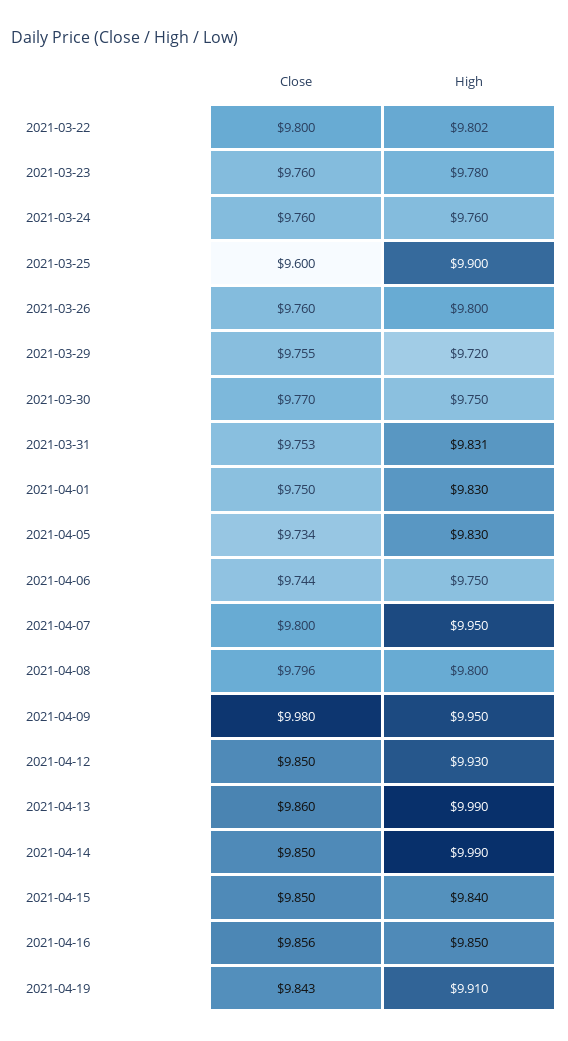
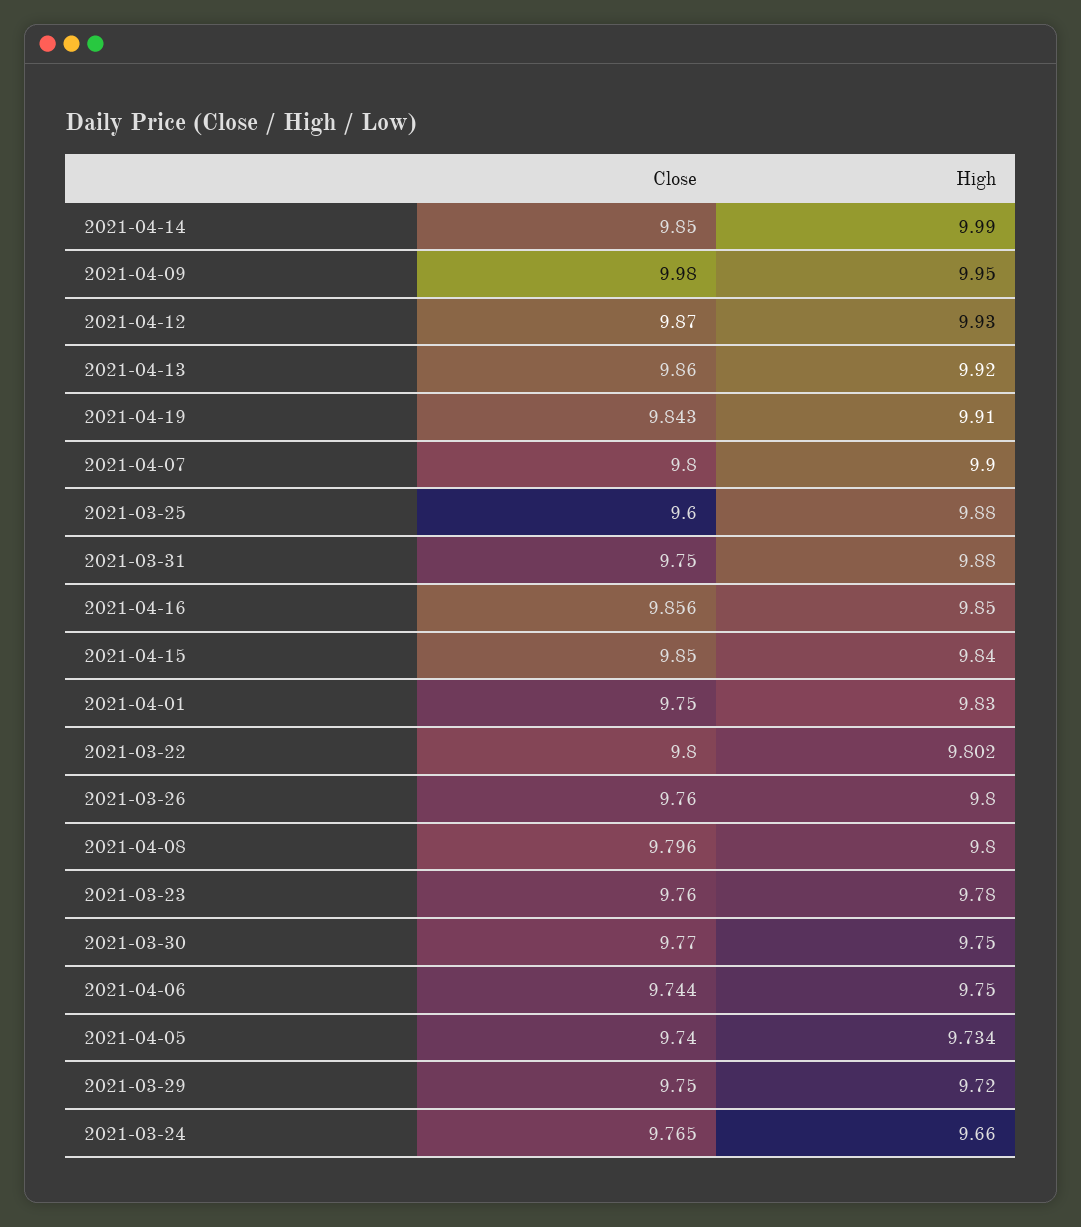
Close, 2021-03-24: 9.76 -> 9.765
High, 2021-03-24: 9.76 -> 9.66
High, 2021-03-25: 9.9 -> 9.88
Close, 2021-03-29: 9.755 -> 9.75
Close, 2021-03-31: 9.753 -> 9.75
High, 2021-03-31: 9.831 -> 9.88
Close, 2021-04-05: 9.734 -> 9.74
High, 2021-04-05: 9.83 -> 9.734
High, 2021-04-07: 9.95 -> 9.9
Close, 2021-04-12: 9.85 -> 9.87
High, 2021-04-13: 9.99 -> 9.92

